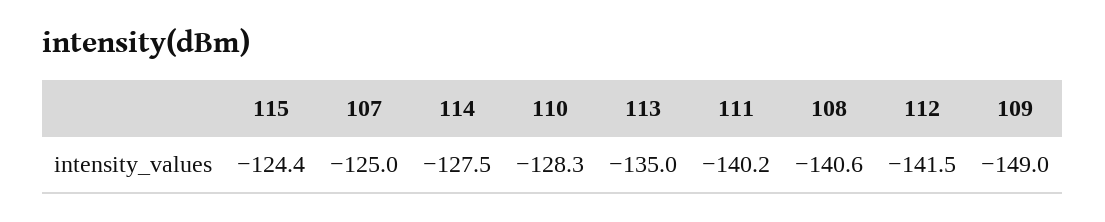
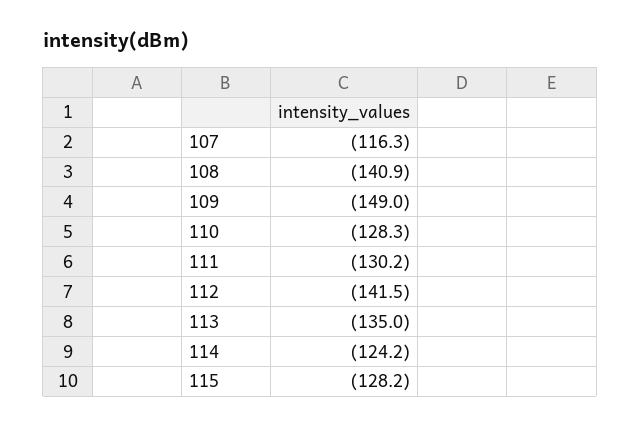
115: -124.4 -> -128.2
107: -125 -> -116.3
114: -127.5 -> -124.2
111: -140.2 -> -130.2
108: -140.6 -> -140.9

